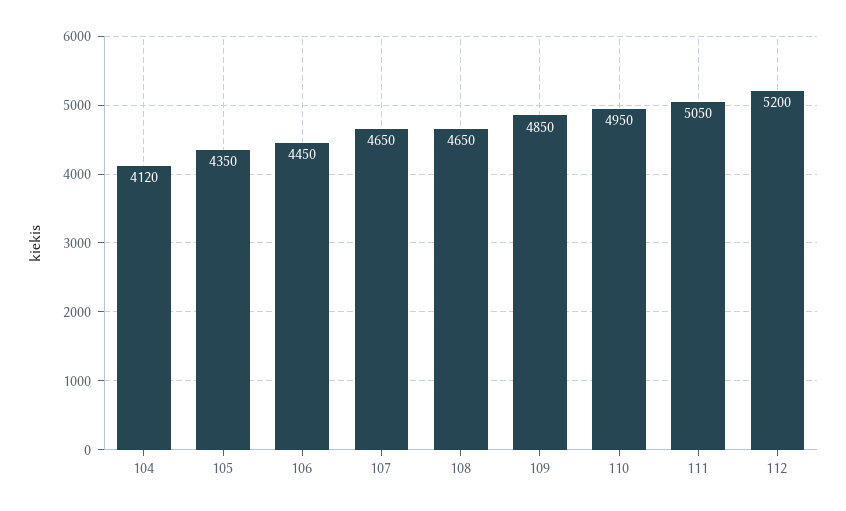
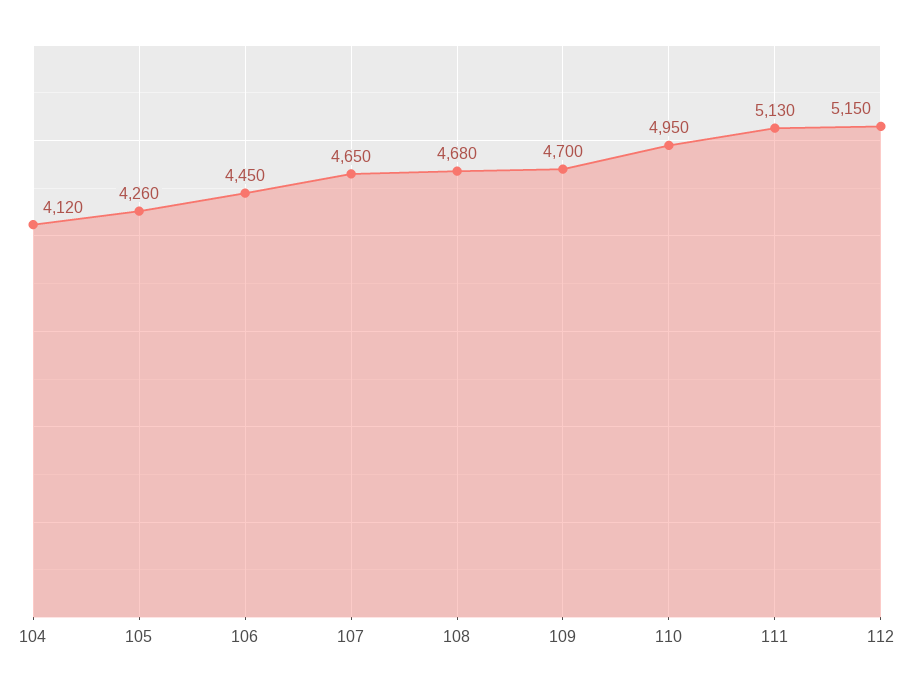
105: 4350 -> 4260
108: 4650 -> 4680
109: 4850 -> 4700
111: 5050 -> 5130
112: 5200 -> 5150

